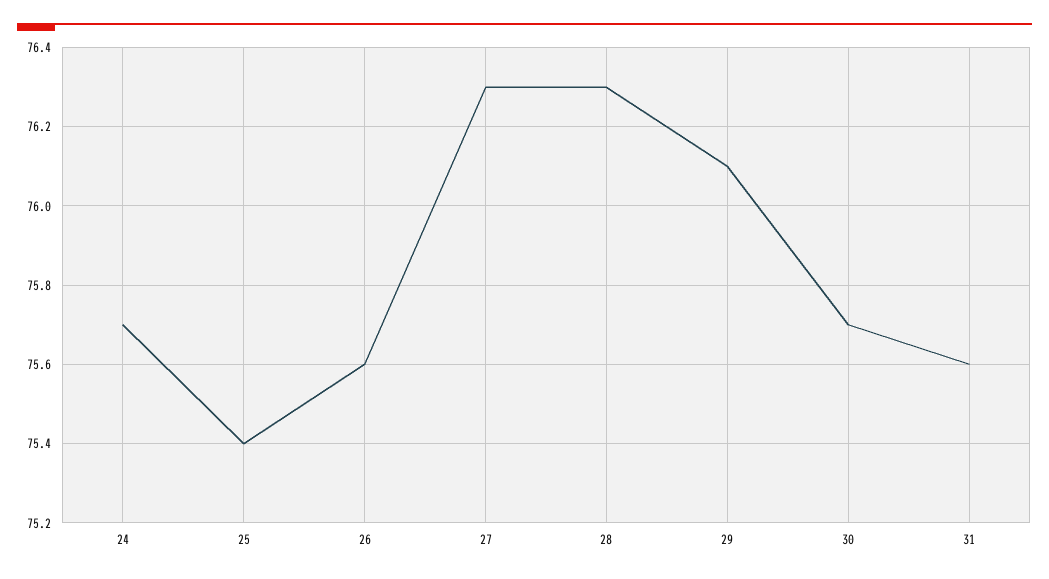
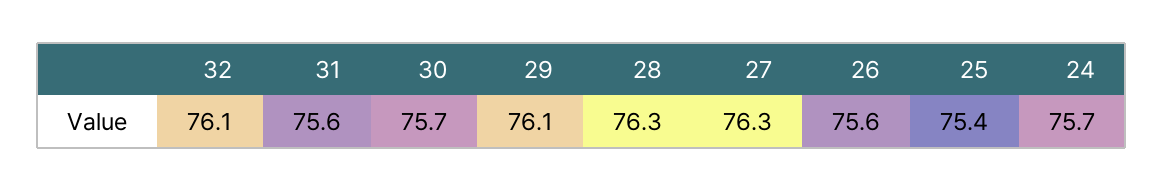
32: none -> 76.1

